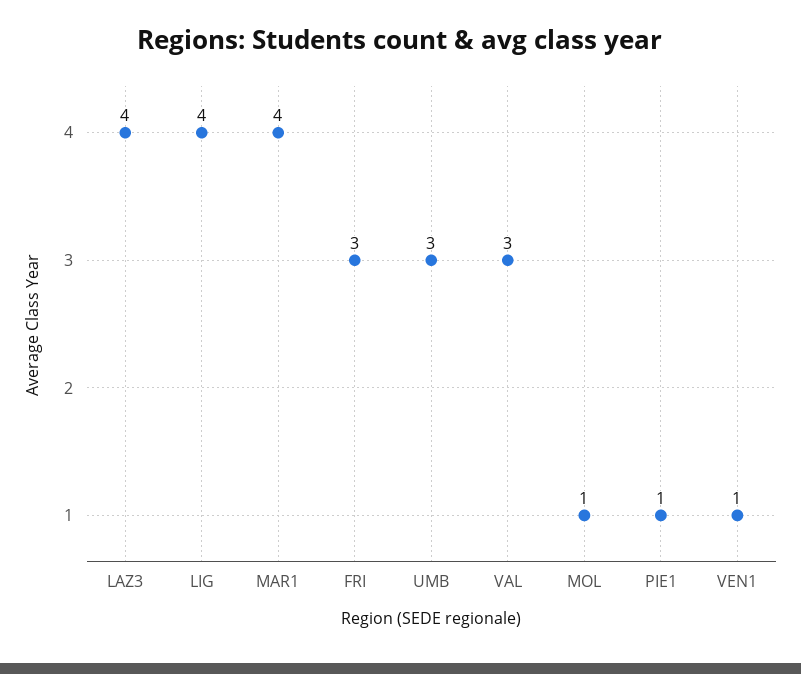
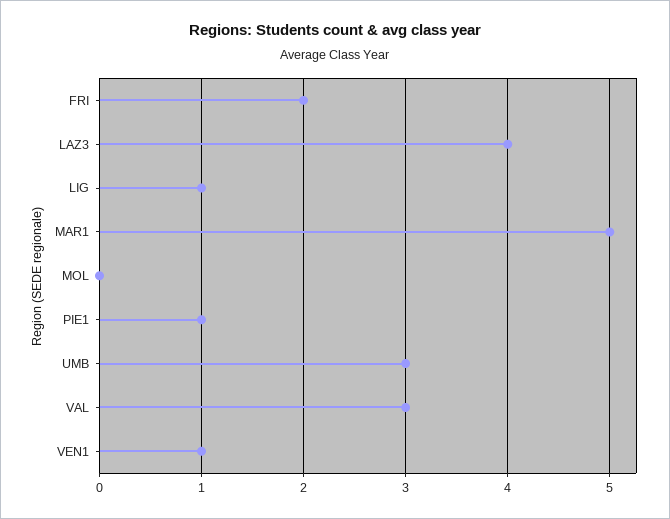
LIG: 4 -> 1
MAR1: 4 -> 5
FRI: 3 -> 2
MOL: 1 -> 0

